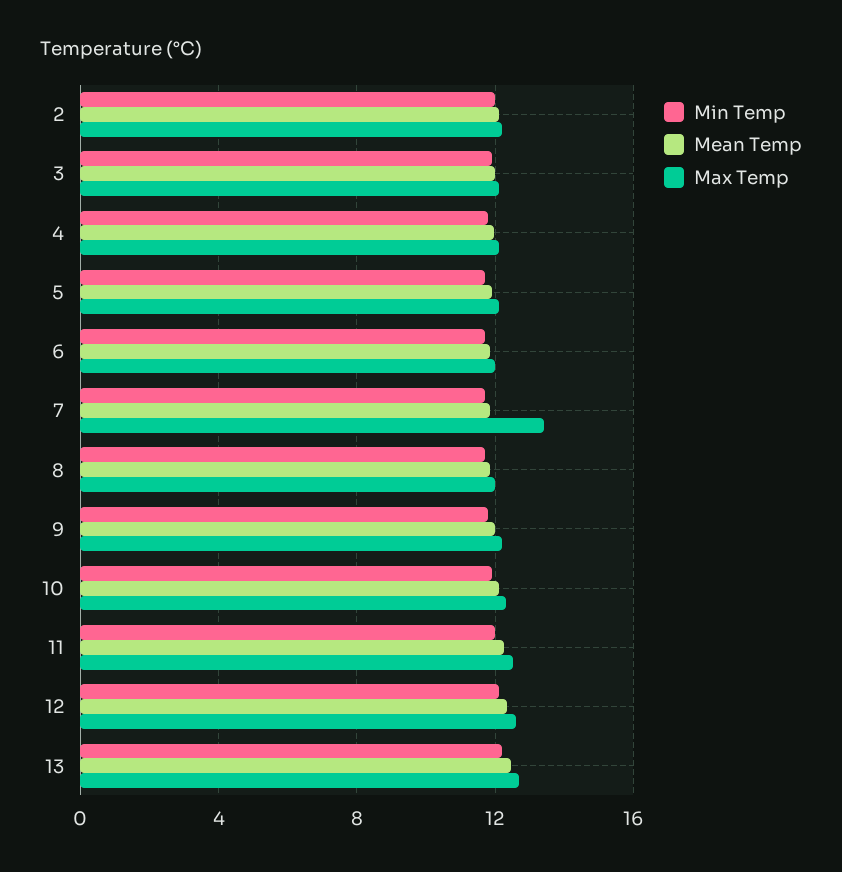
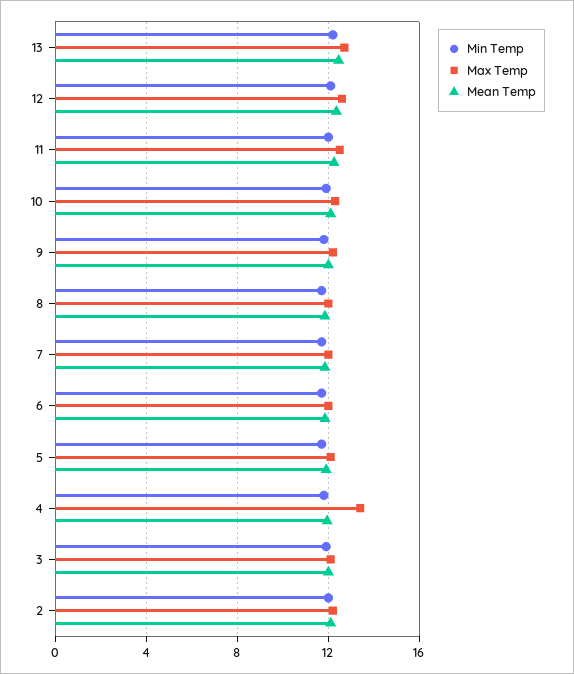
Max Temp, 4: 12 -> 13.5
Max Temp, 7: 13.5 -> 12

